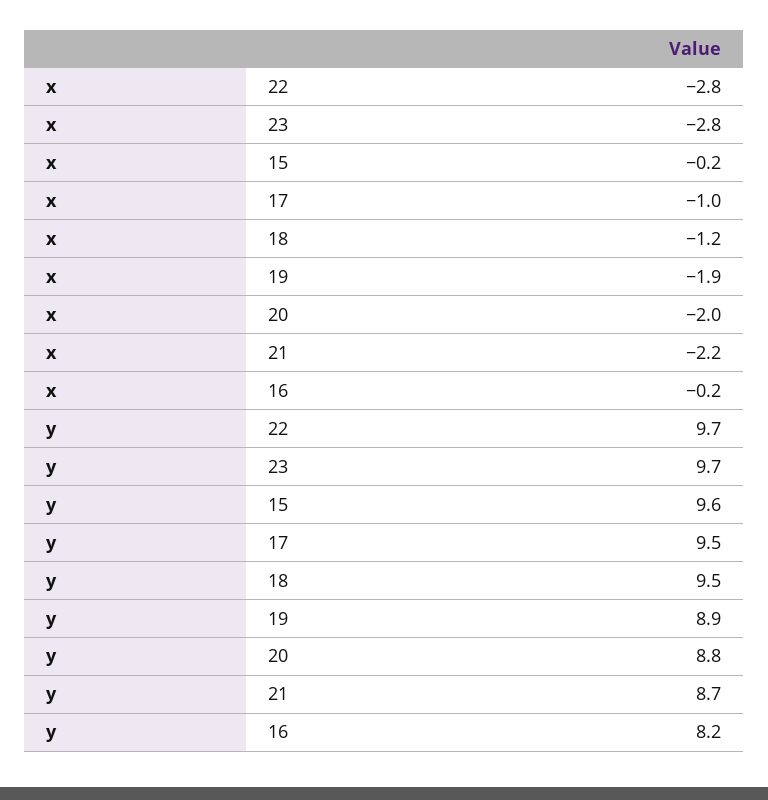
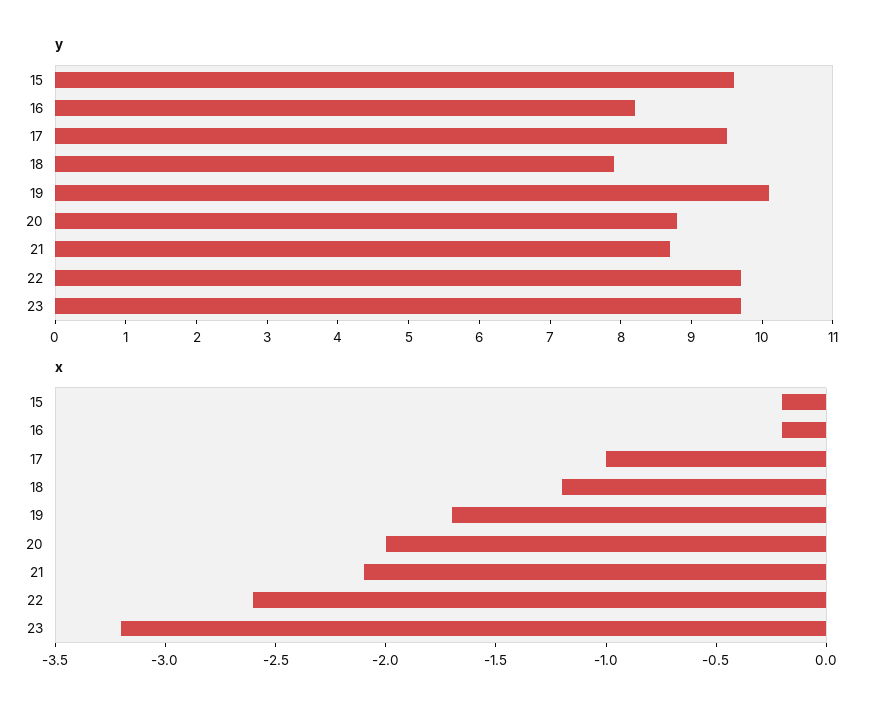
x, 22: -2.8 -> -2.6
x, 23: -2.8 -> -3.2
x, 19: -1.9 -> -1.7
x, 21: -2.2 -> -2.1
y, 18: 9.5 -> 8
y, 19: 8.9 -> 10

